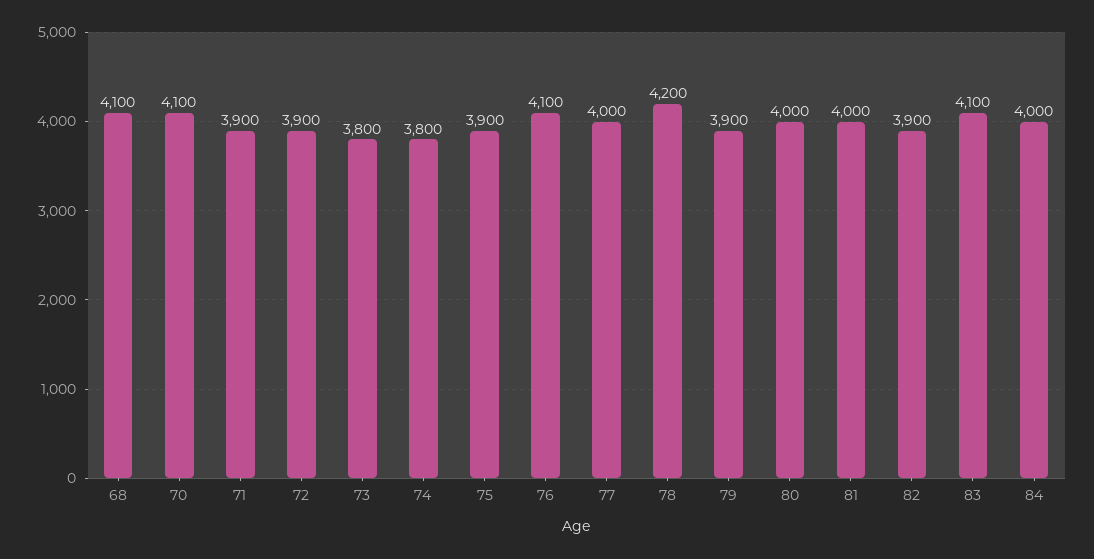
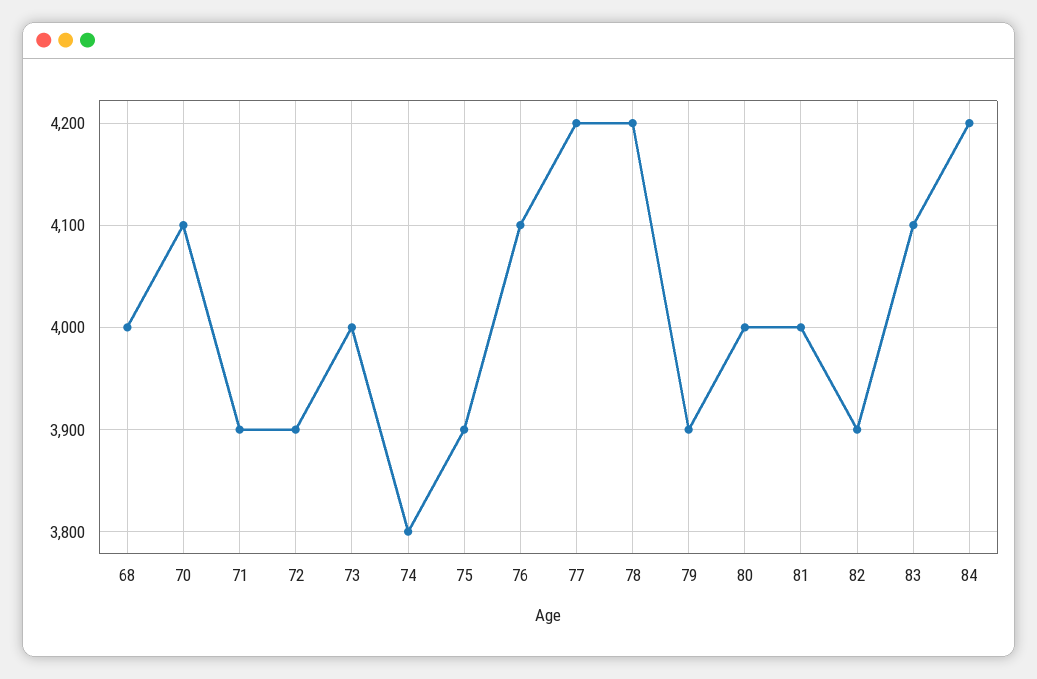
68: 4100 -> 4000
73: 3800 -> 4000
77: 4000 -> 4200
84: 4000 -> 4200

